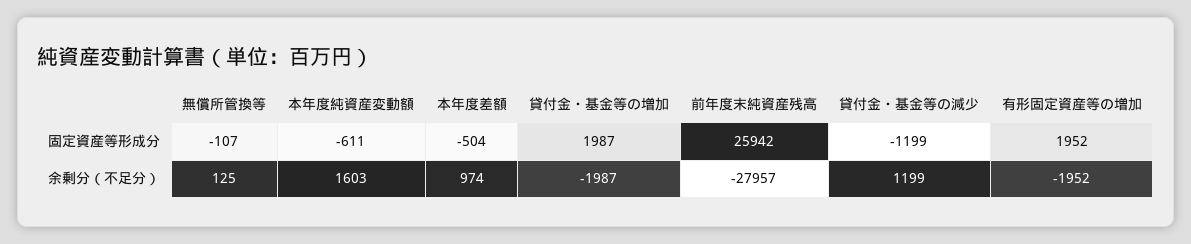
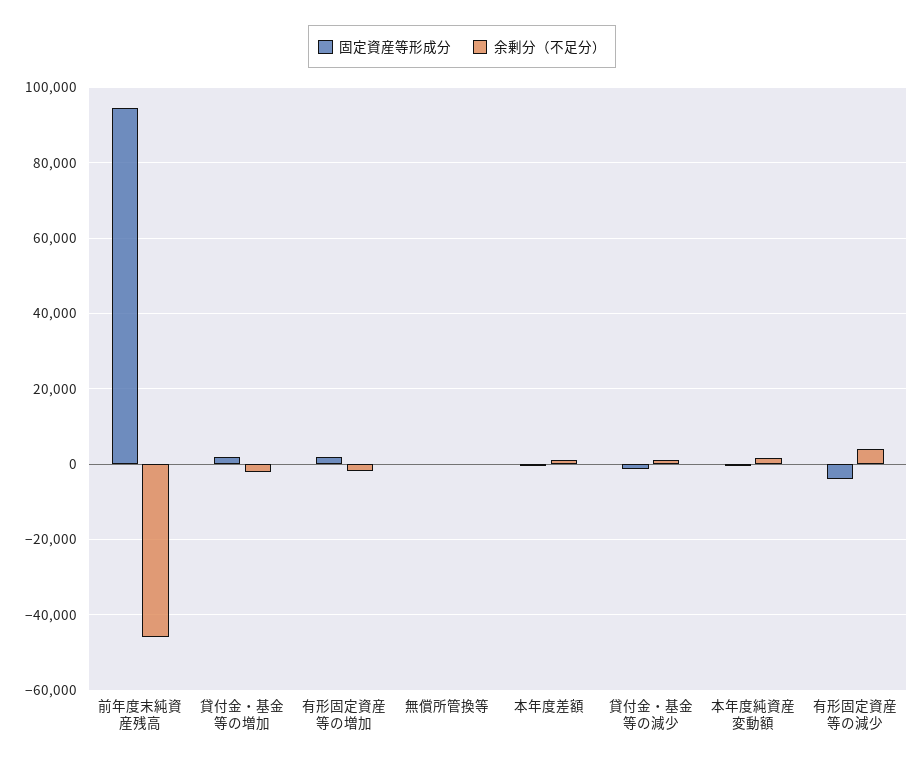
固定資産等形成分, 前年度末純資産残高: 25942 -> 94000
余剰分（不足分）, 前年度末純資産残高: -27957 -> -46000
固定資産等形成分, 有形固定資産等の減少: none -> -4000
余剰分（不足分）, 有形固定資産等の減少: none -> 4000

